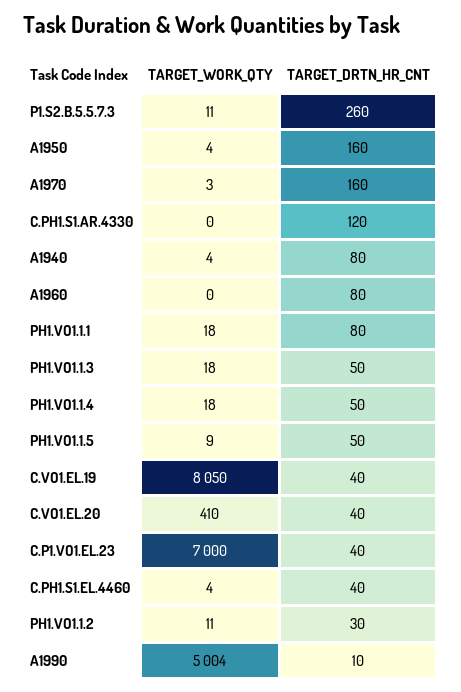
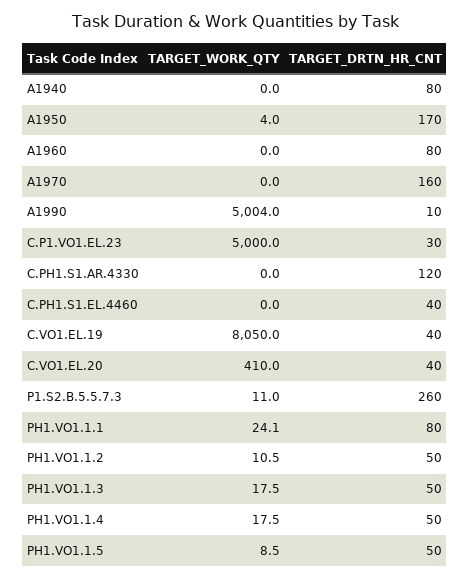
TARGET_DRTN_HR_CNT, A1950: 160 -> 170
TARGET_WORK_QTY, A1970: 3 -> 0
TARGET_WORK_QTY, A1940: 4 -> 0
TARGET_WORK_QTY, PH1.VO1.1.1: 18 -> 24.1
TARGET_WORK_QTY, C.P1.VO1.EL.23: 7000 -> 5000
TARGET_DRTN_HR_CNT, C.P1.VO1.EL.23: 40 -> 30
TARGET_WORK_QTY, C.PH1.S1.EL.4460: 4 -> 0
TARGET_DRTN_HR_CNT, PH1.VO1.1.2: 30 -> 50

